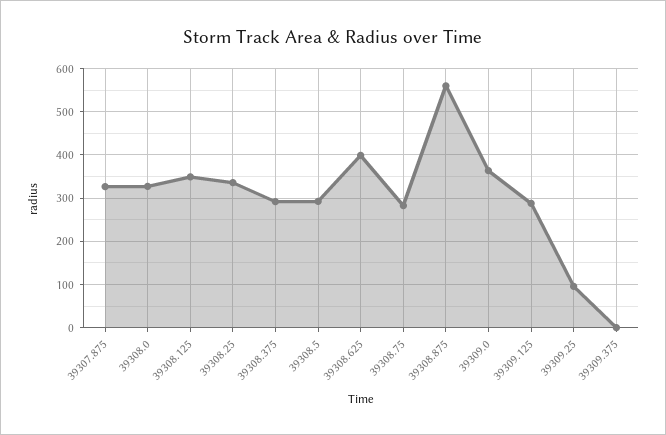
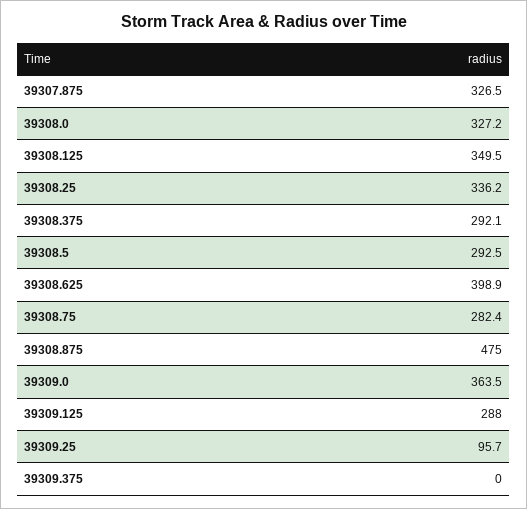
39308.875: 560 -> 475

